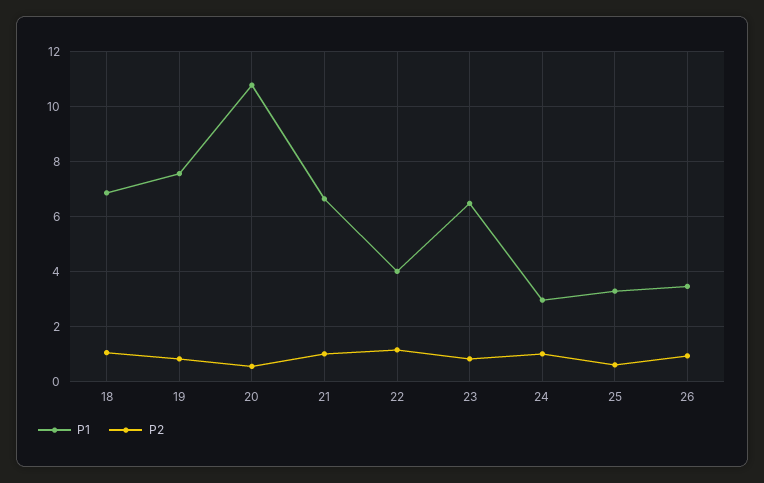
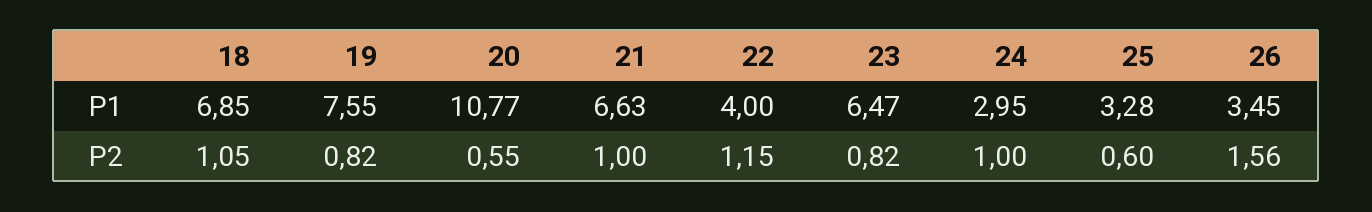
P2, 26: 1 -> 1.56

